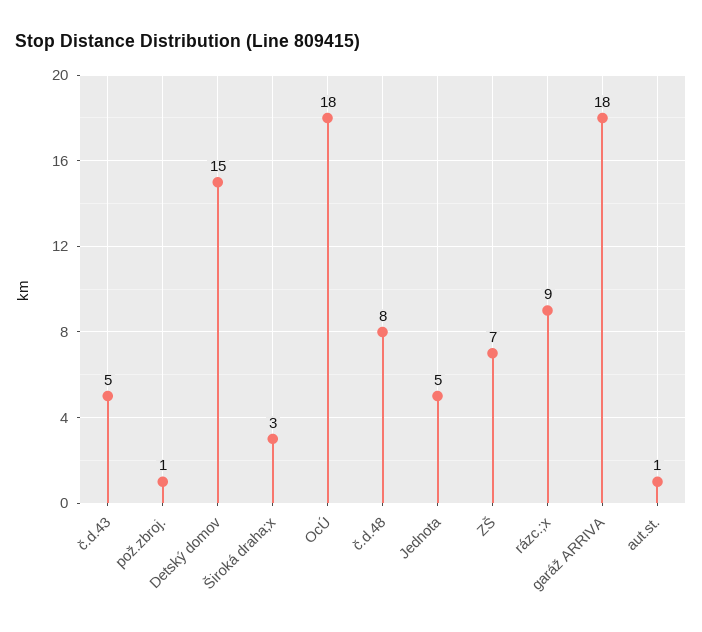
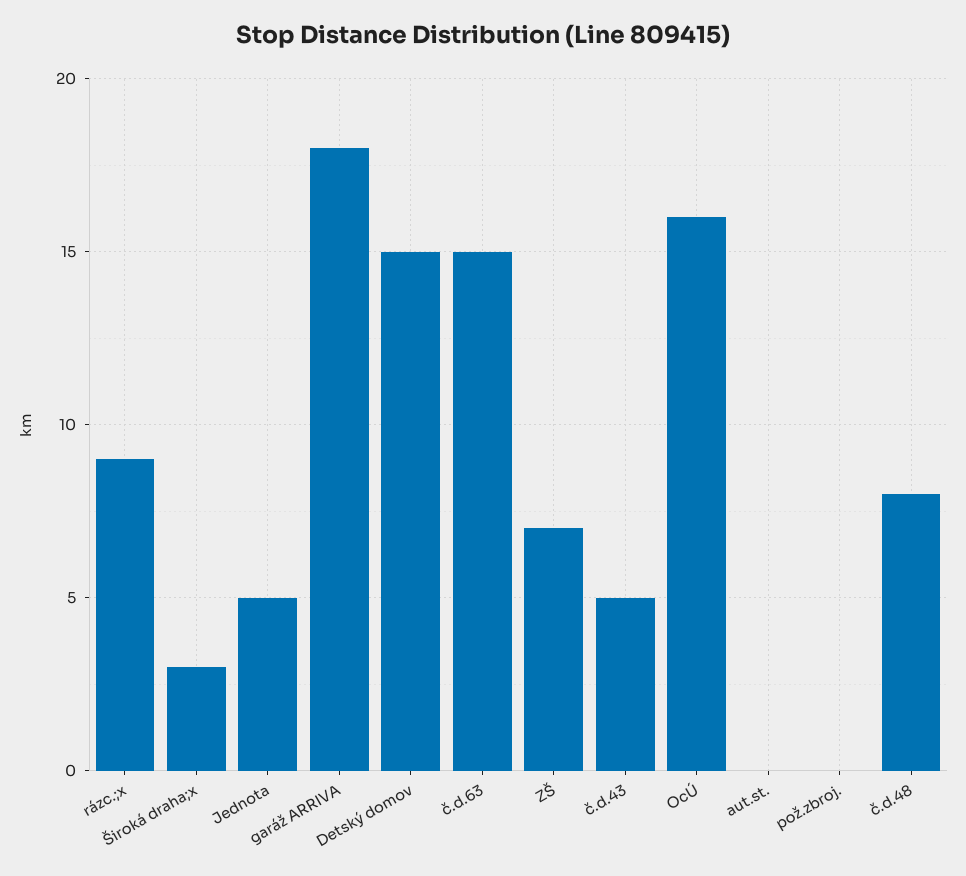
pož.zbroj.: 1 -> 0
OcÚ: 18 -> 16
aut.st.: 1 -> 0
č.d.63: none -> 15

